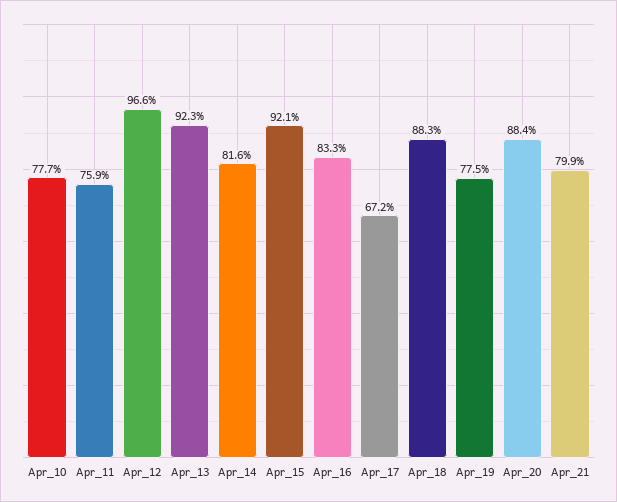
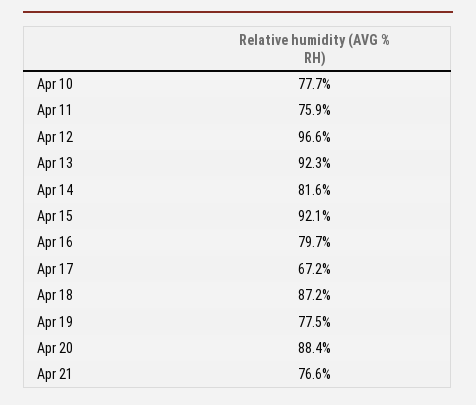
Apr_16: 83.3 -> 79.7
Apr_18: 88.3 -> 87.2
Apr_21: 79.9 -> 76.6

